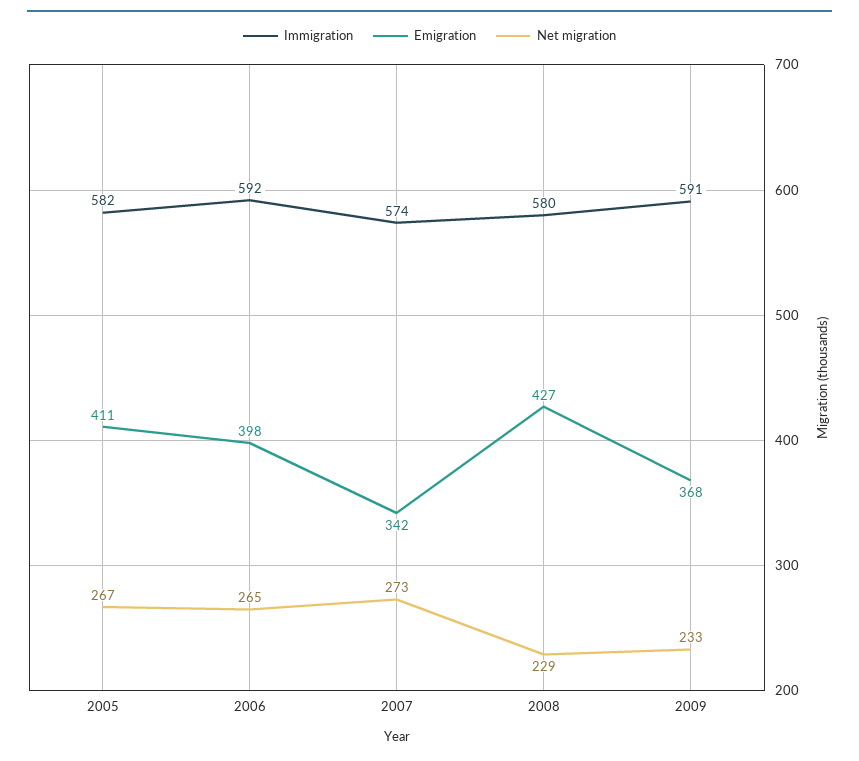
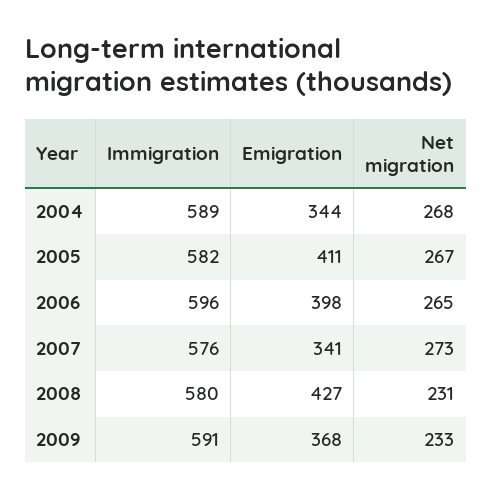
Immigration, 2006: 592 -> 596
Immigration, 2007: 574 -> 576
Emigration, 2007: 342 -> 341
Net migration, 2008: 229 -> 231
Immigration, 2004: none -> 589
Emigration, 2004: none -> 344
Net migration, 2004: none -> 268

